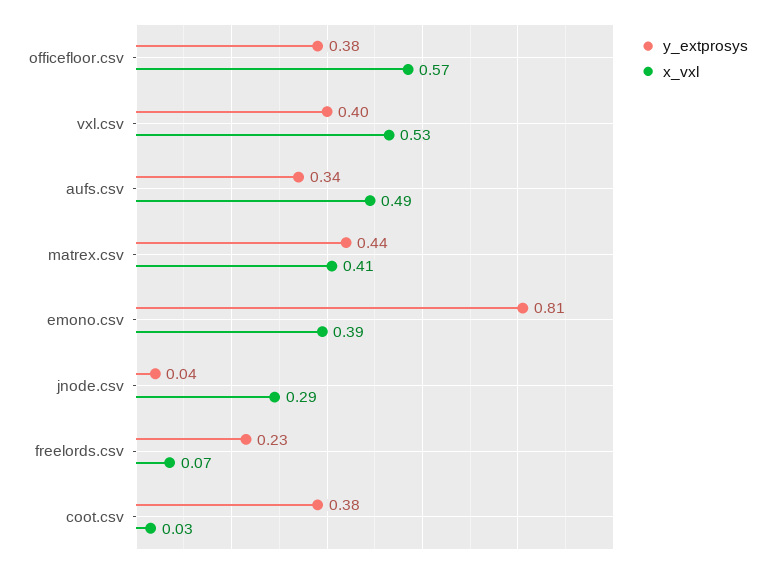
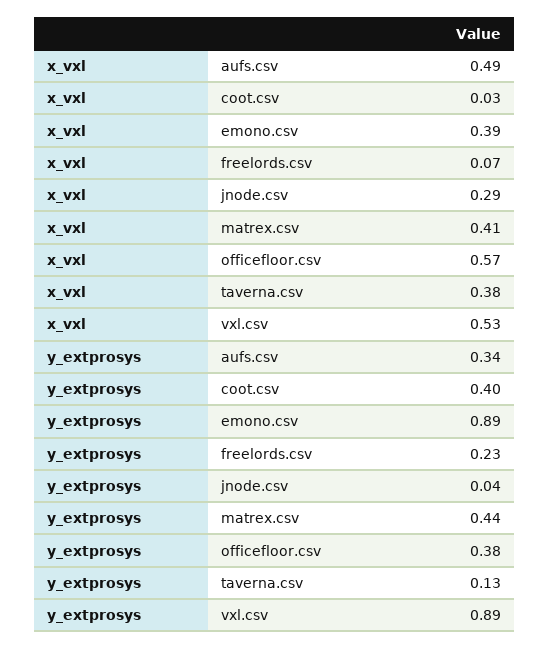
y_extprosys, vxl.csv: 0.4 -> 0.89
y_extprosys, emono.csv: 0.81 -> 0.89
y_extprosys, coot.csv: 0.38 -> 0.4
x_vxl, taverna.csv: none -> 0.38
y_extprosys, taverna.csv: none -> 0.13

